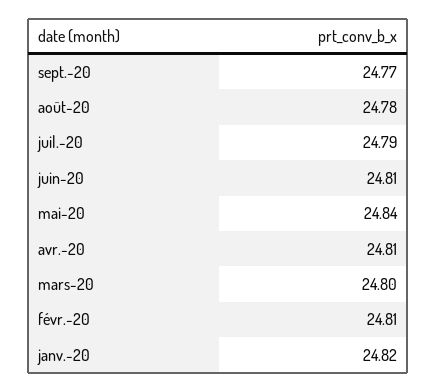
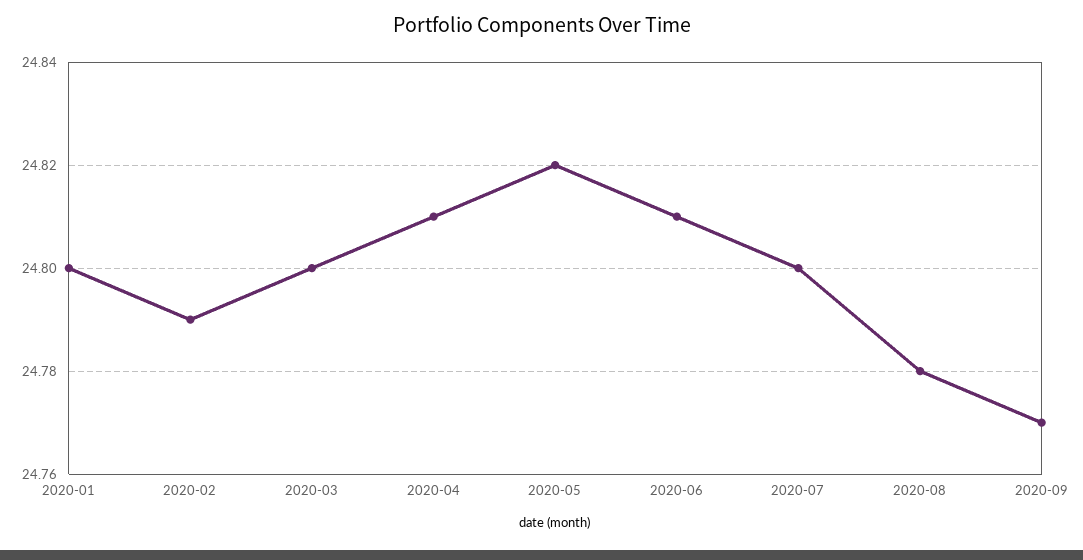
juil.-20: 24.79 -> 24.8
mai-20: 24.84 -> 24.82
févr.-20: 24.81 -> 24.79
janv.-20: 24.82 -> 24.8

